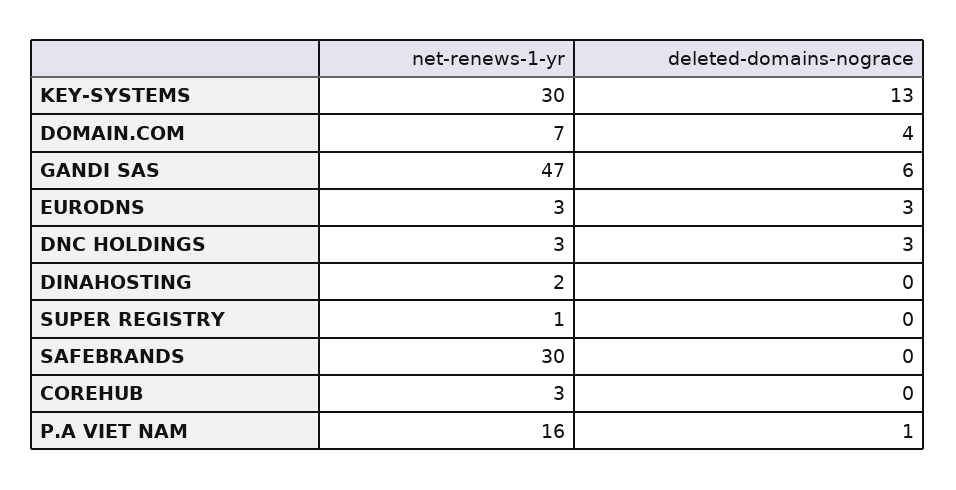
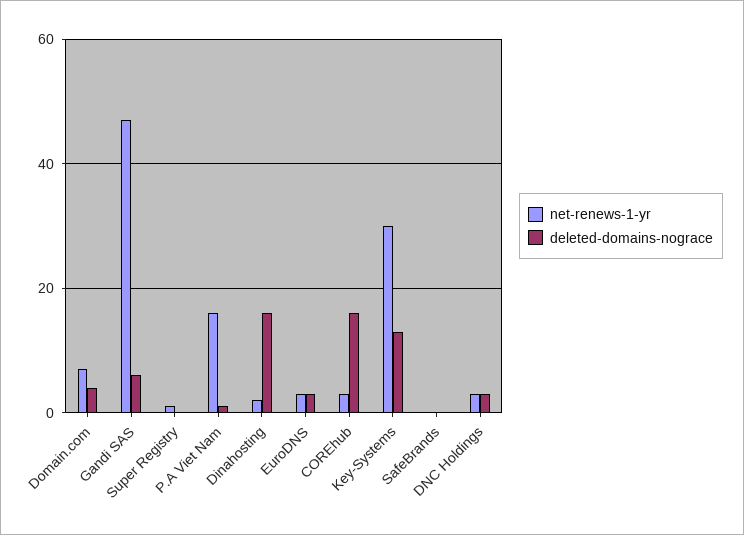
deleted-domains-nograce, DINAHOSTING: 0 -> 15
net-renews-1-yr, SAFEBRANDS: 30 -> 0
deleted-domains-nograce, COREHUB: 0 -> 15

